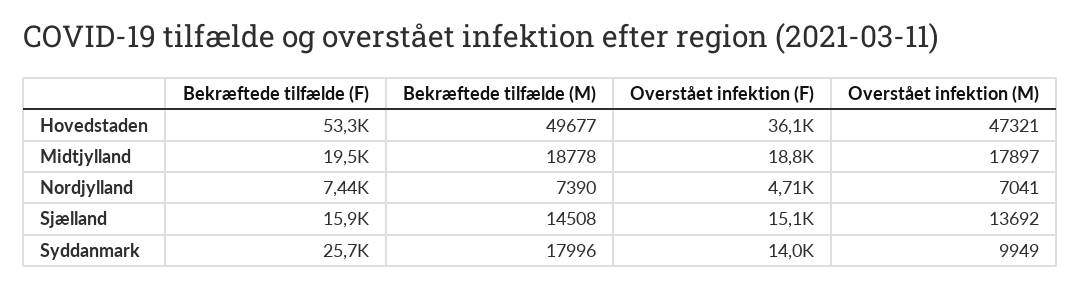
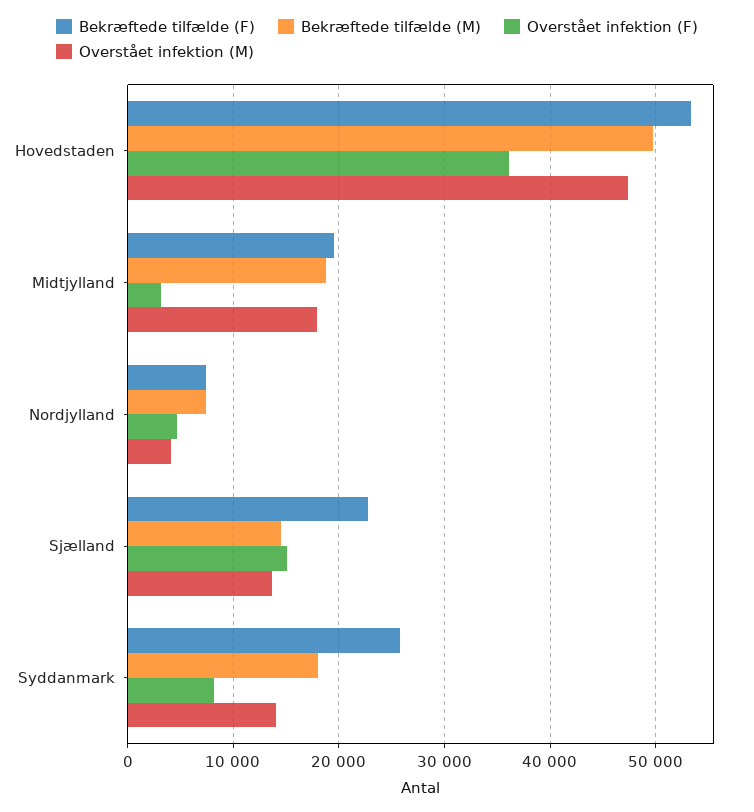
Overstået infektion (F), Midtjylland: 18800 -> 3000
Overstået infektion (M), Nordjylland: 7041 -> 4000
Bekræftede tilfælde (F), Sjælland: 15900 -> 23000
Overstået infektion (F), Syddanmark: 14000 -> 8000
Overstået infektion (M), Syddanmark: 9949 -> 14000

